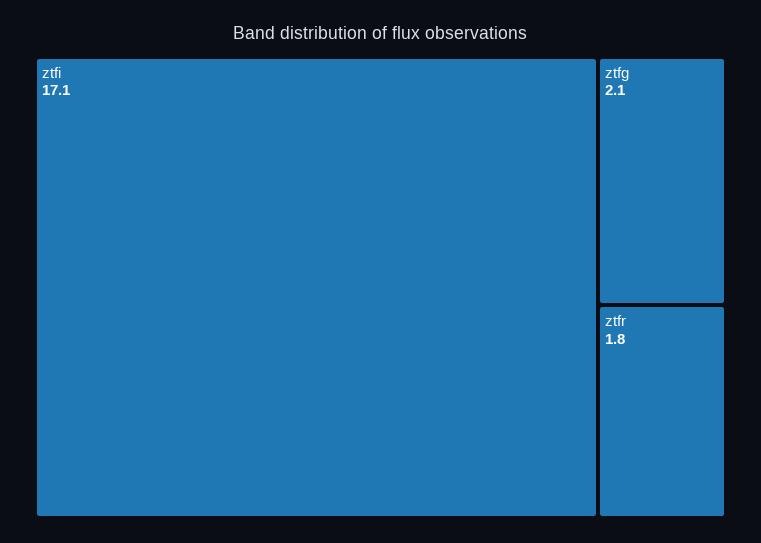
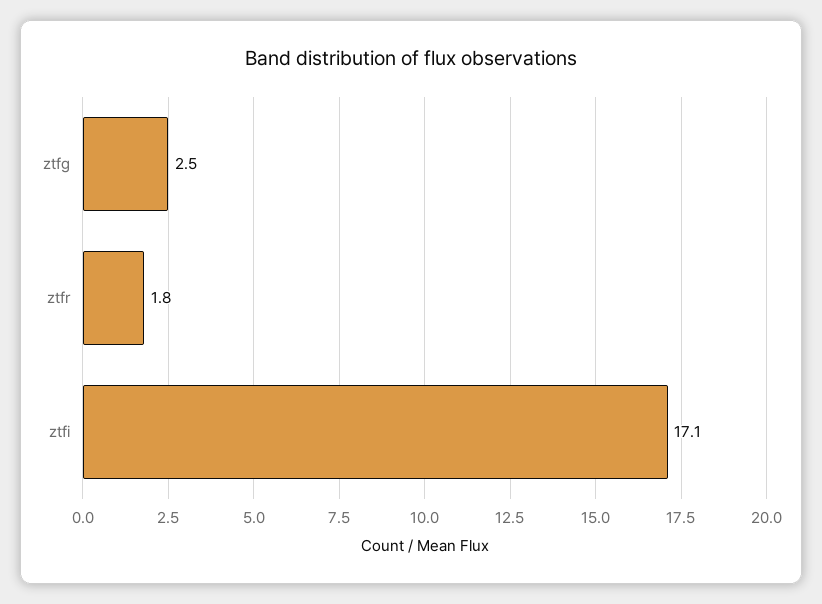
ztfg: 2.1 -> 2.5

